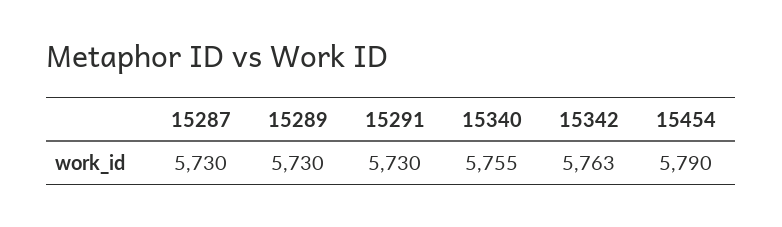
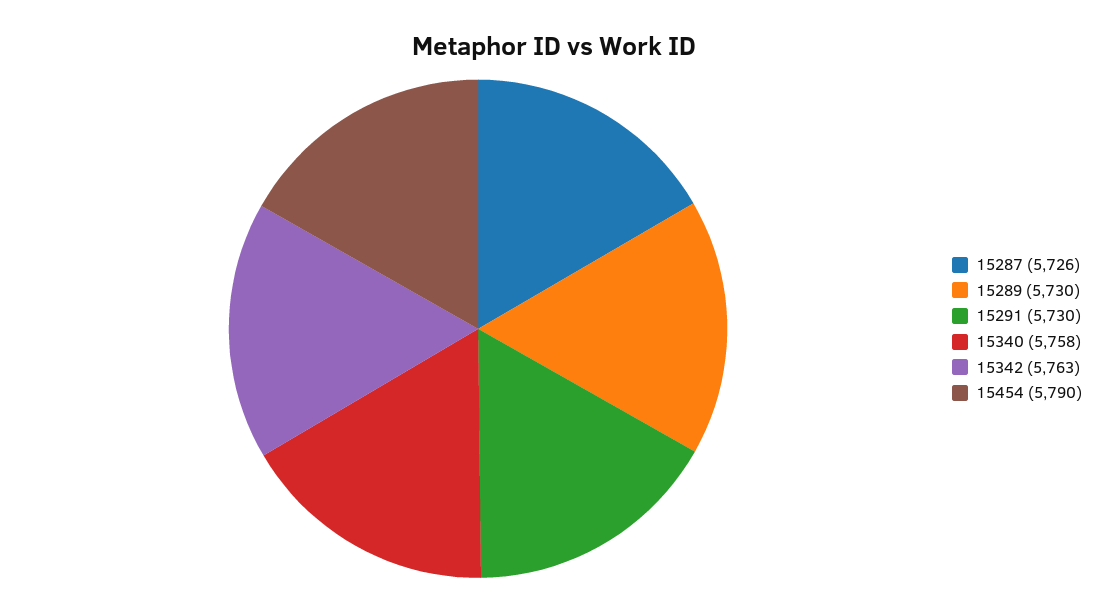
15287: 5730 -> 5726
15340: 5755 -> 5758

